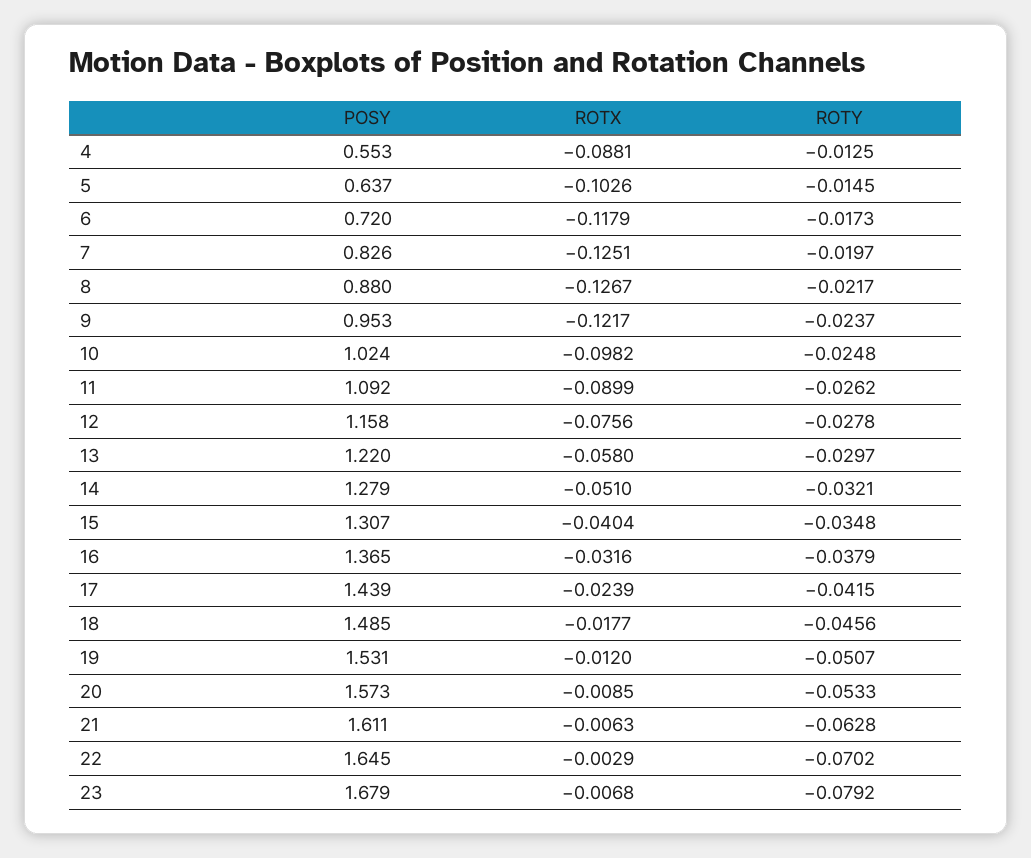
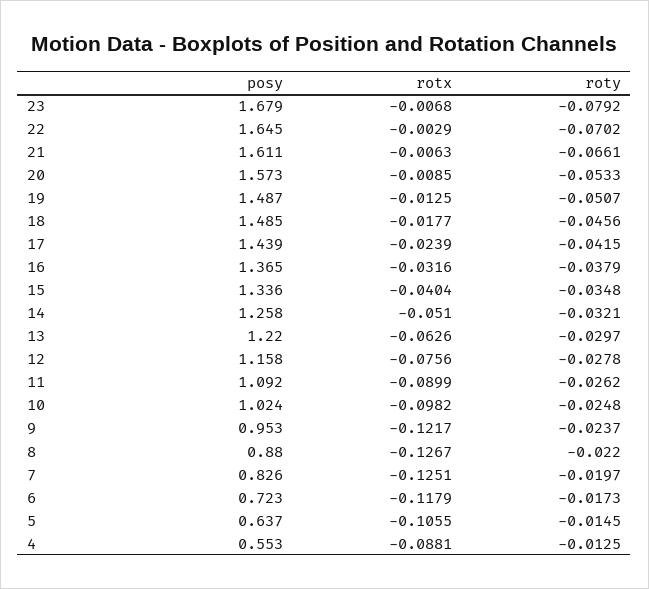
ROTX, 5: -0.1026 -> -0.1055
POSY, 6: 0.72 -> 0.723
ROTY, 8: -0.0217 -> -0.022
ROTX, 13: -0.058 -> -0.0626
POSY, 14: 1.279 -> 1.258
POSY, 15: 1.307 -> 1.336
POSY, 19: 1.531 -> 1.487
ROTX, 19: -0.012 -> -0.0125
ROTY, 21: -0.0628 -> -0.0661

